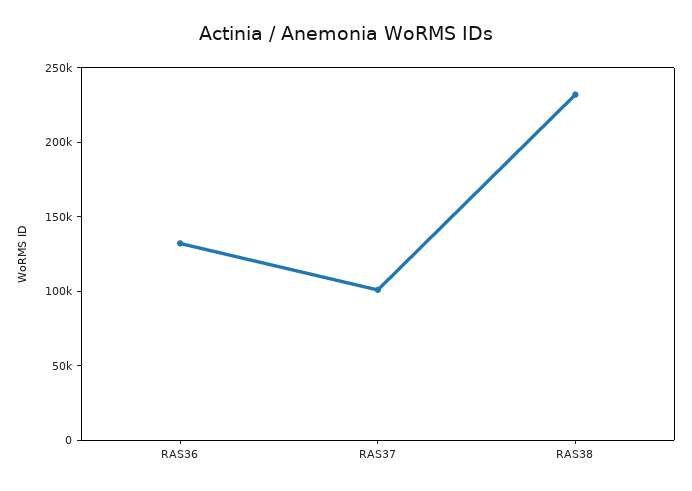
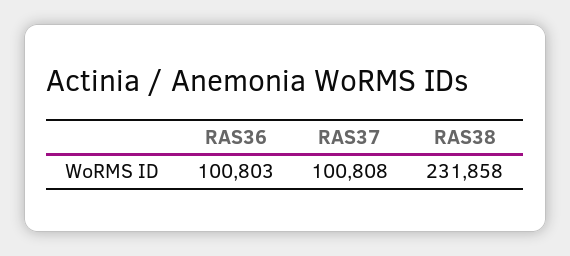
RAS36: 130000 -> 100803

